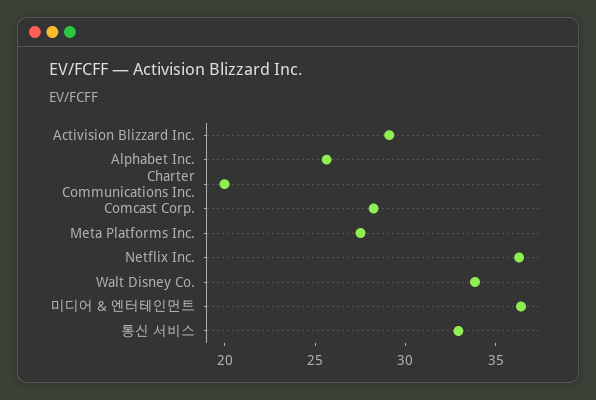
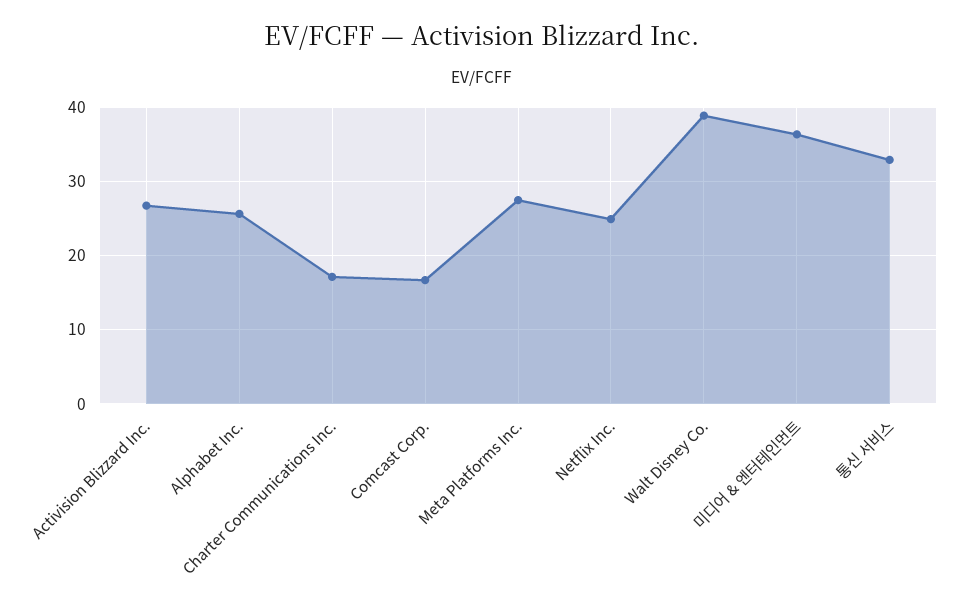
Activision Blizzard Inc.: 29 -> 27
Charter Communications Inc.: 20 -> 17
Comcast Corp.: 28 -> 17
Netflix Inc.: 36 -> 25
Walt Disney Co.: 34 -> 39

